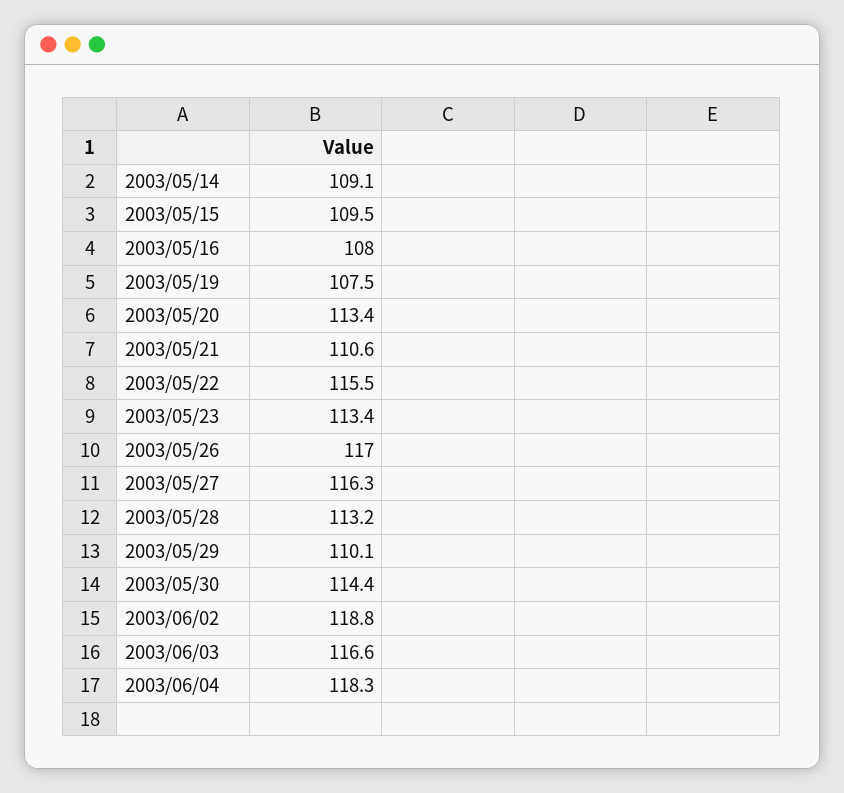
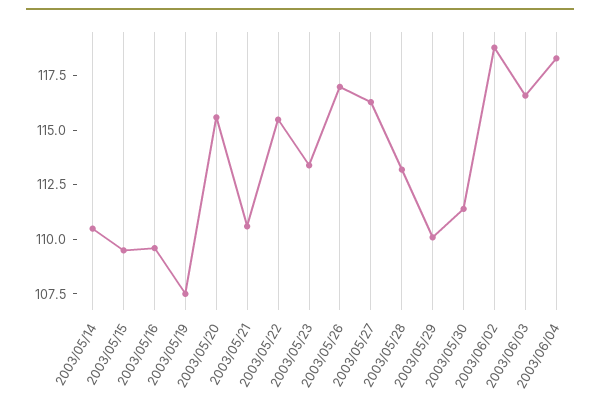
2003/05/14: 109.1 -> 110.5
2003/05/16: 108 -> 109.5
2003/05/20: 113.4 -> 115.5
2003/05/30: 114.4 -> 111.5

